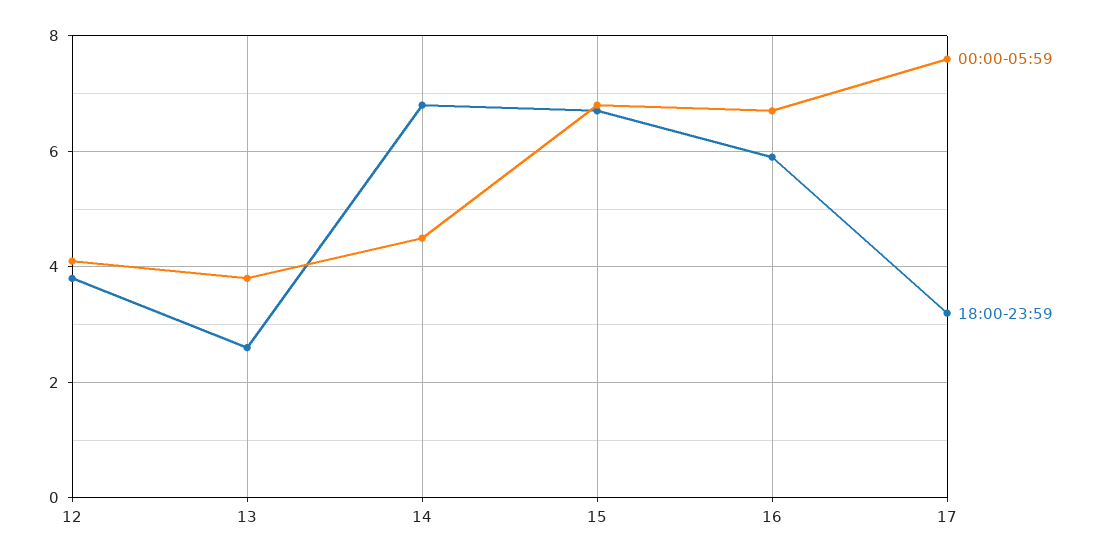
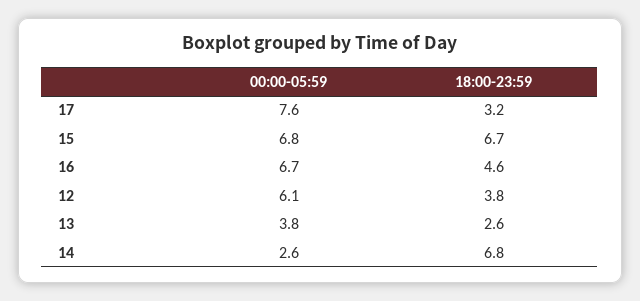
00:00-05:59, 12: 4 -> 6.1
00:00-05:59, 14: 4.5 -> 2.6
18:00-23:59, 16: 6 -> 4.6

